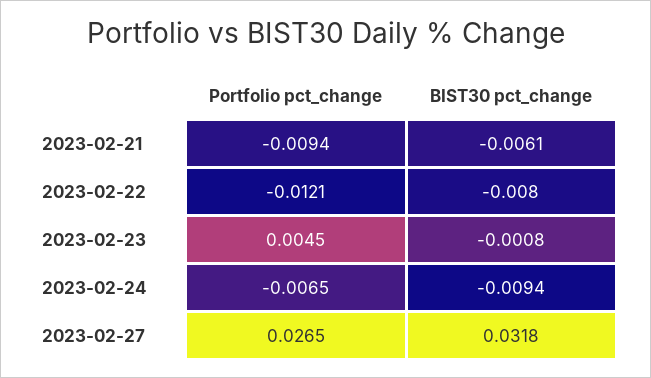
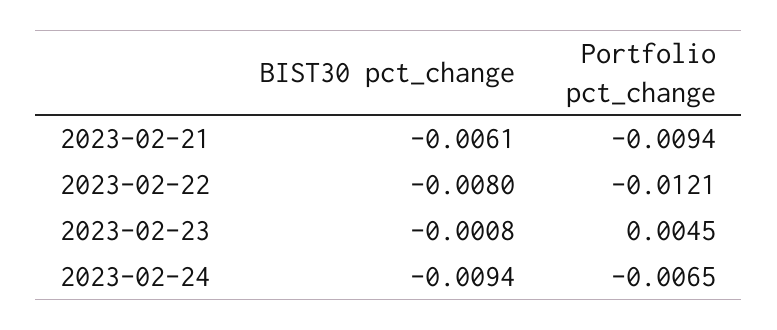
Portfolio pct_change, 2023-02-27: 0.0265 -> none
BIST30 pct_change, 2023-02-27: 0.0318 -> none

